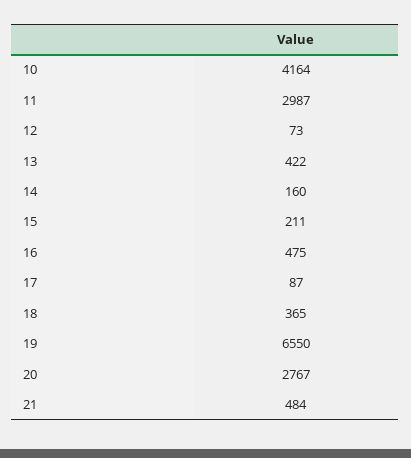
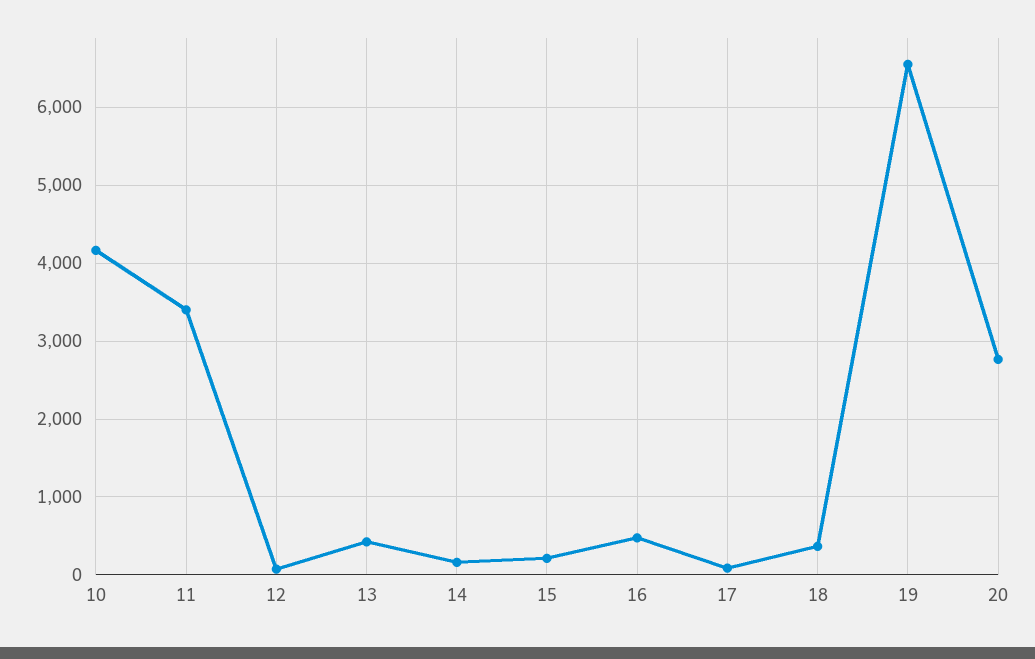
11: 2987 -> 3400
21: 484 -> none

